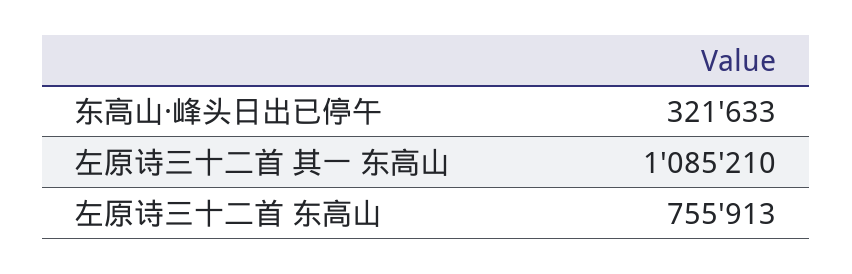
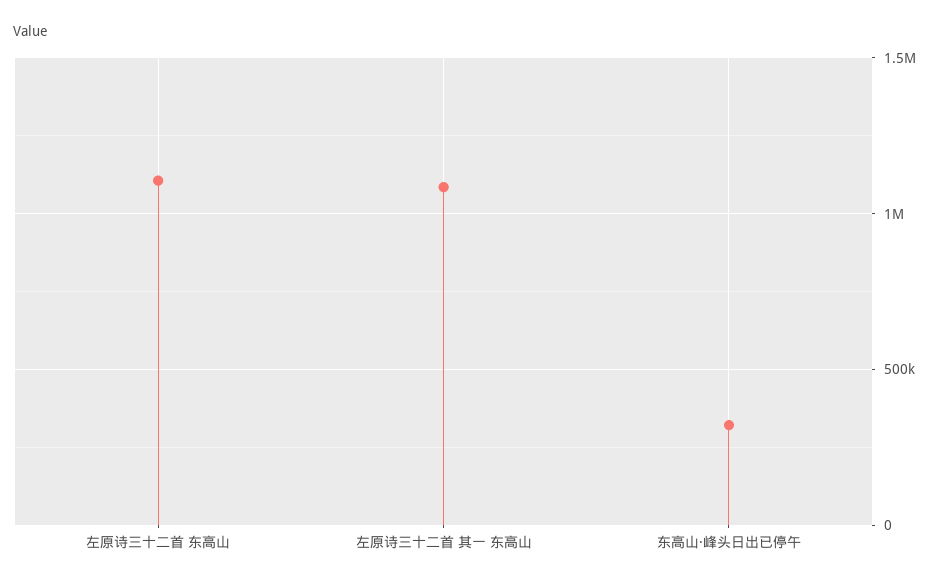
左原诗三十二首 东高山: 755913 -> 1100000

